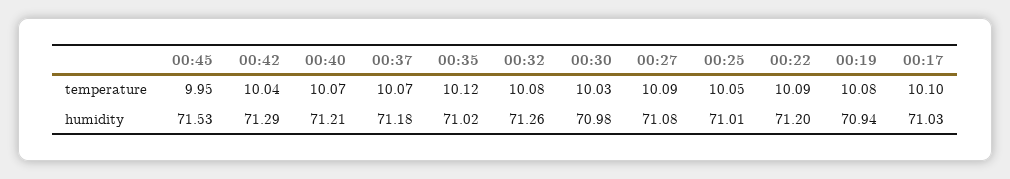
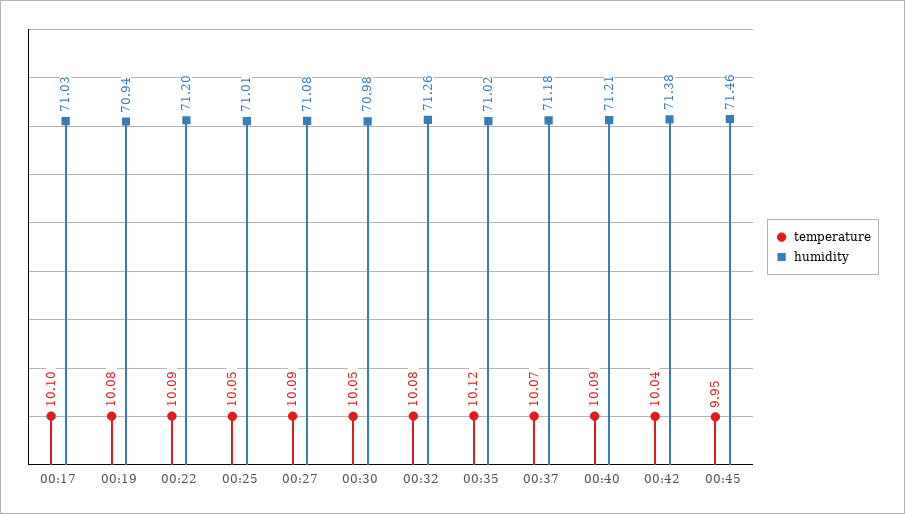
temperature, 00:40: 10.07 -> 10.09
temperature, 00:30: 10.03 -> 10.05
humidity, 00:45: 71.53 -> 71.46
humidity, 00:42: 71.29 -> 71.38

